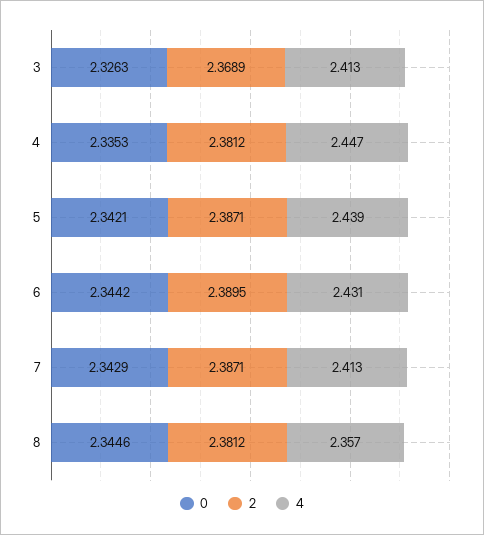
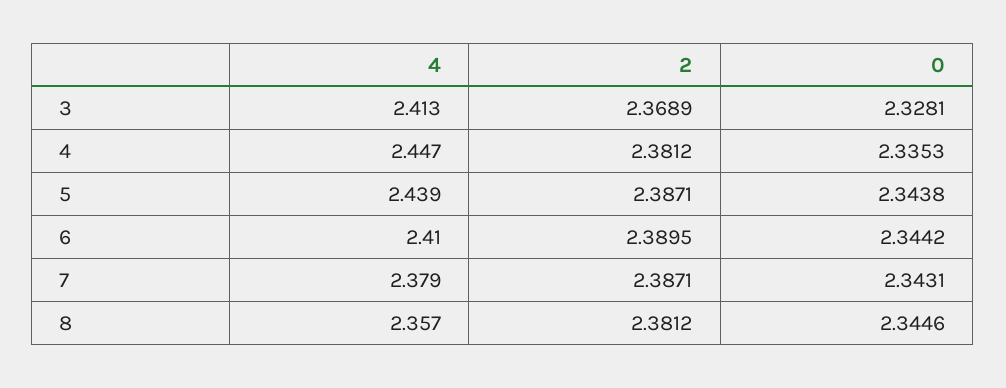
0, 3: 2.3263 -> 2.3281
0, 5: 2.3421 -> 2.3438
4, 6: 2.431 -> 2.41
0, 7: 2.3429 -> 2.3431
4, 7: 2.413 -> 2.379

